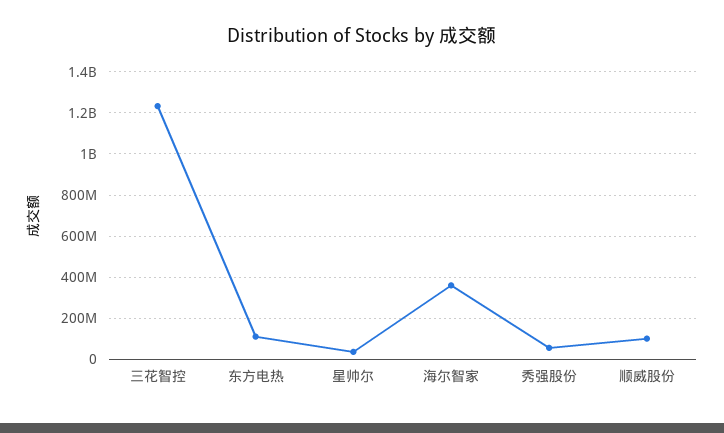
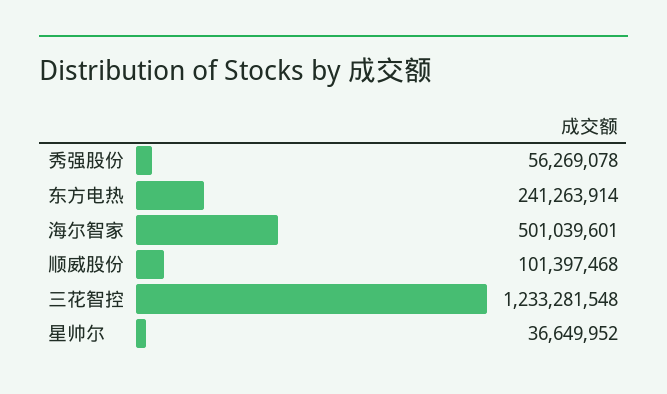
东方电热: 100000000 -> 241263914
海尔智家: 350000000 -> 501039601

